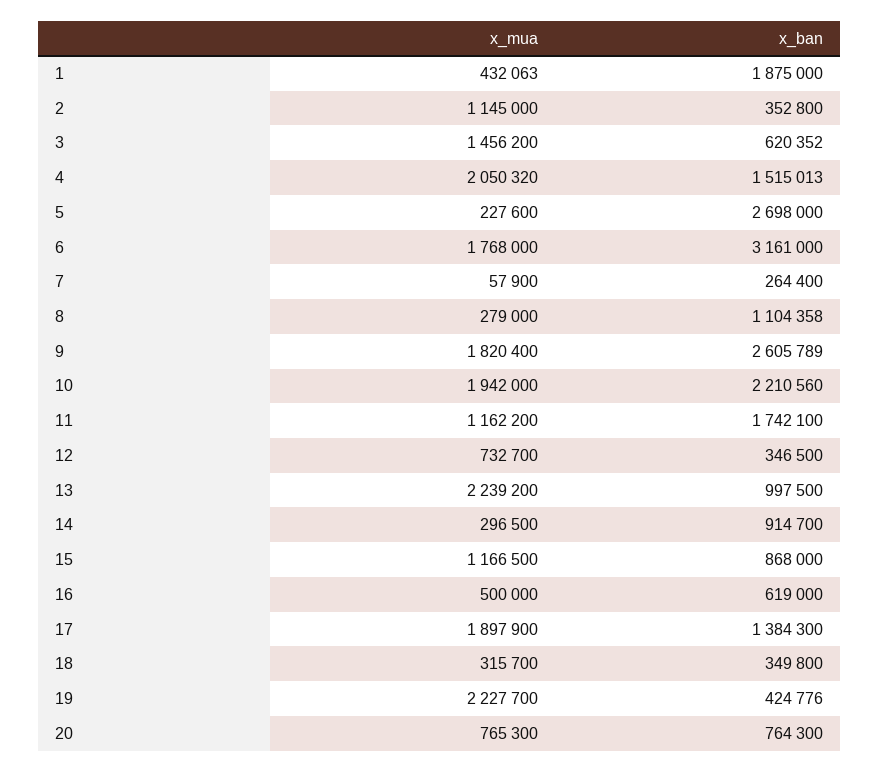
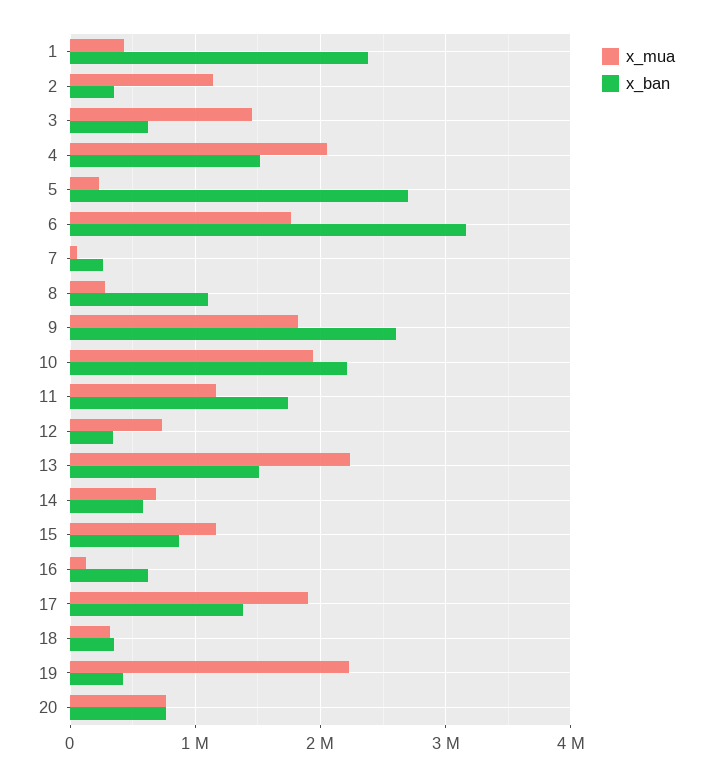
x_ban, 1: 1875000 -> 2400000
x_ban, 13: 997500 -> 1500000
x_mua, 14: 296500 -> 700000
x_ban, 14: 914700 -> 600000
x_mua, 16: 500000 -> 100000

